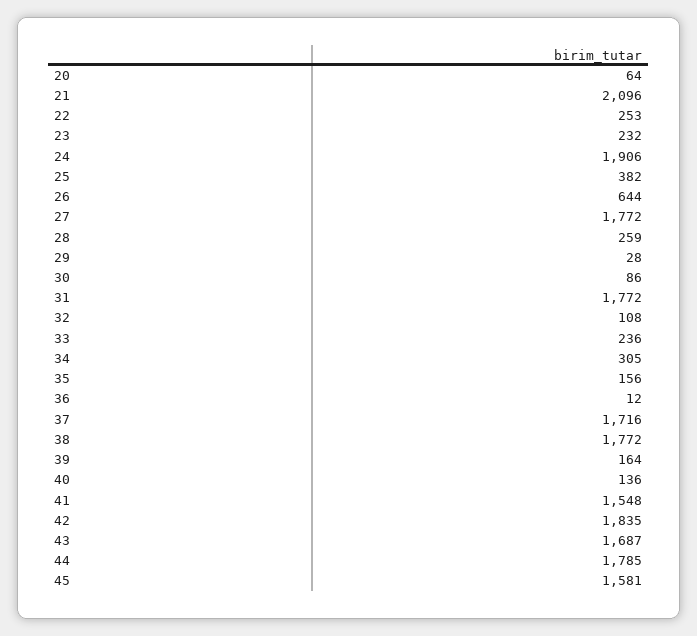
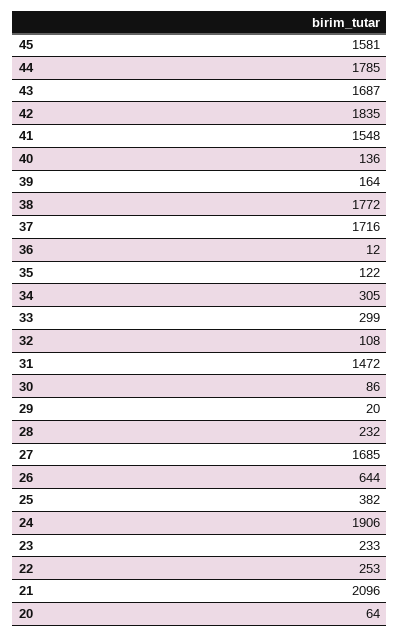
23: 232 -> 233
27: 1772 -> 1685
28: 259 -> 232
29: 28 -> 20
31: 1772 -> 1472
33: 236 -> 299
35: 156 -> 122

